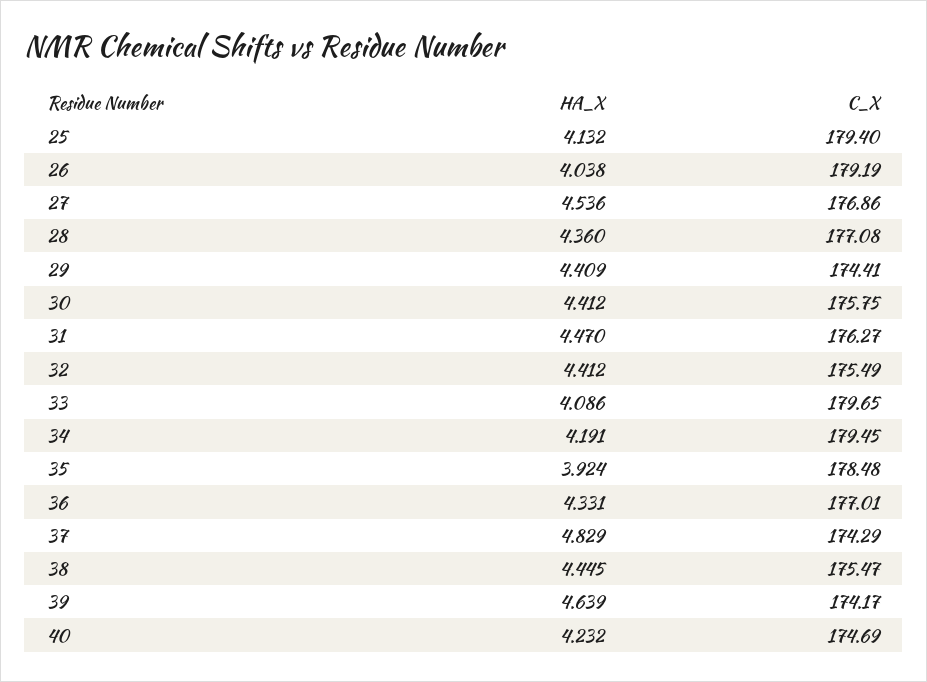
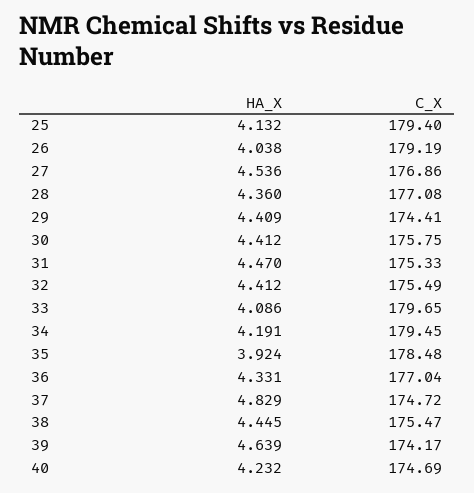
C_X, 31: 176.27 -> 175.33
C_X, 36: 177.01 -> 177.04
C_X, 37: 174.29 -> 174.72

